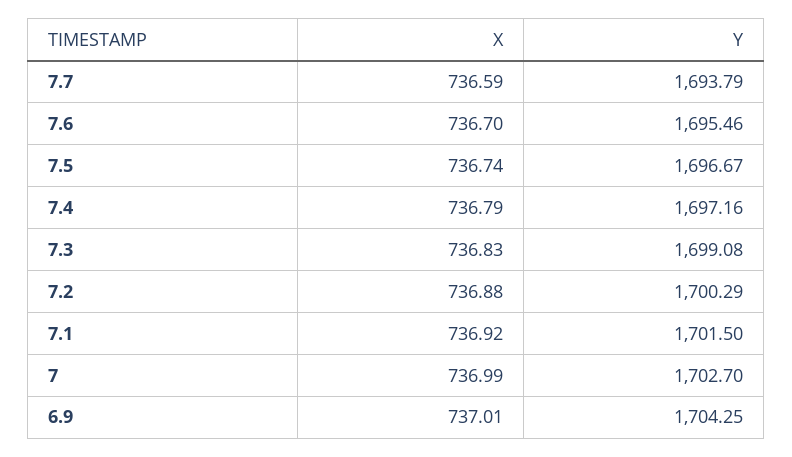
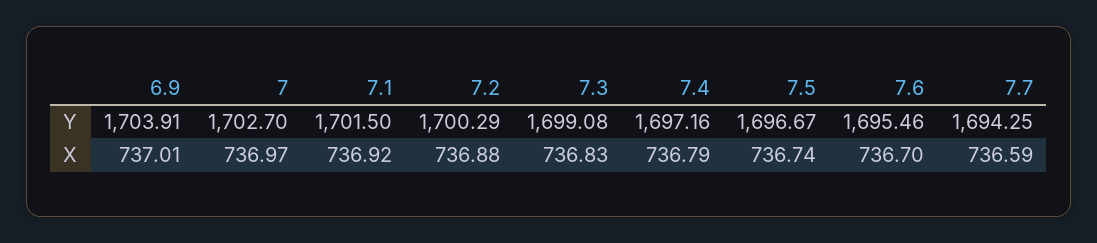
Y, 7.7: 1693.79 -> 1694.25
X, 7: 736.99 -> 736.97
Y, 6.9: 1704.25 -> 1703.91

